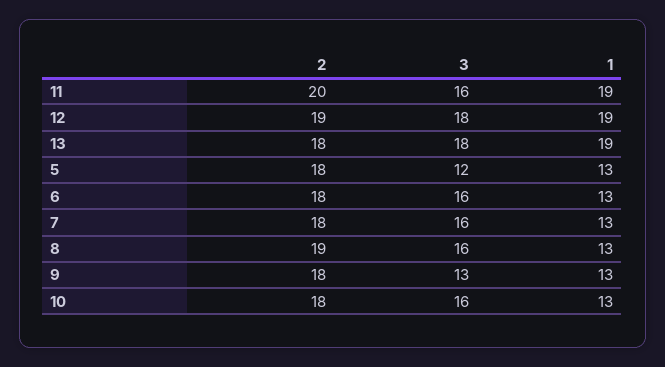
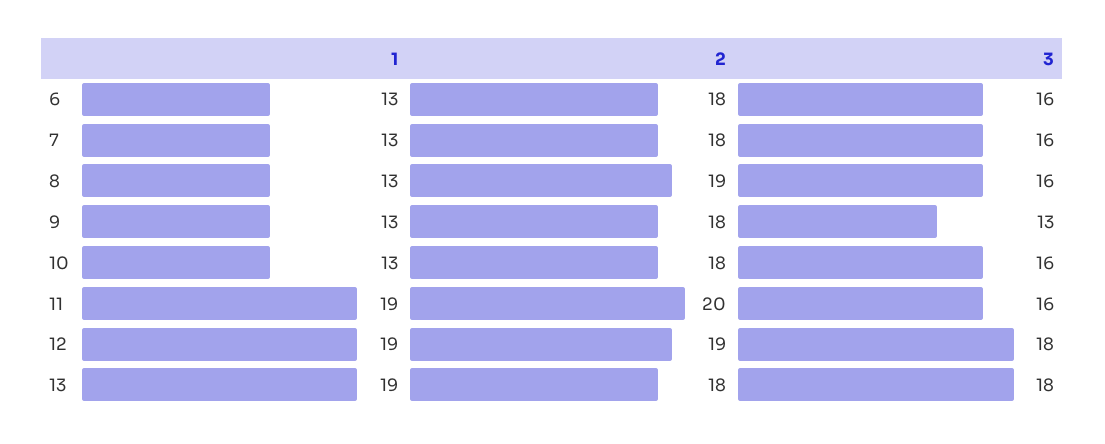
2, 5: 18 -> none
3, 5: 12 -> none
1, 5: 13 -> none

